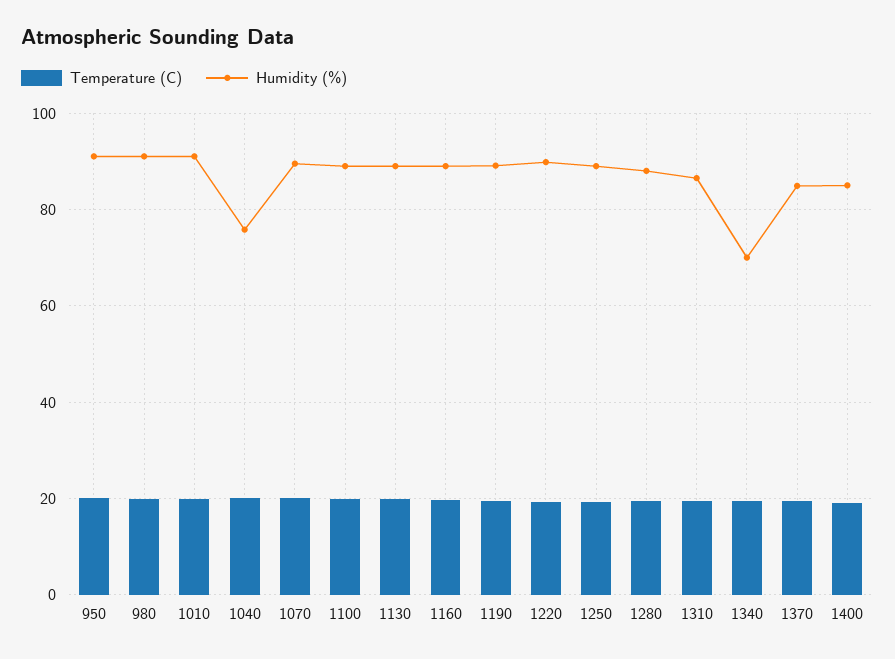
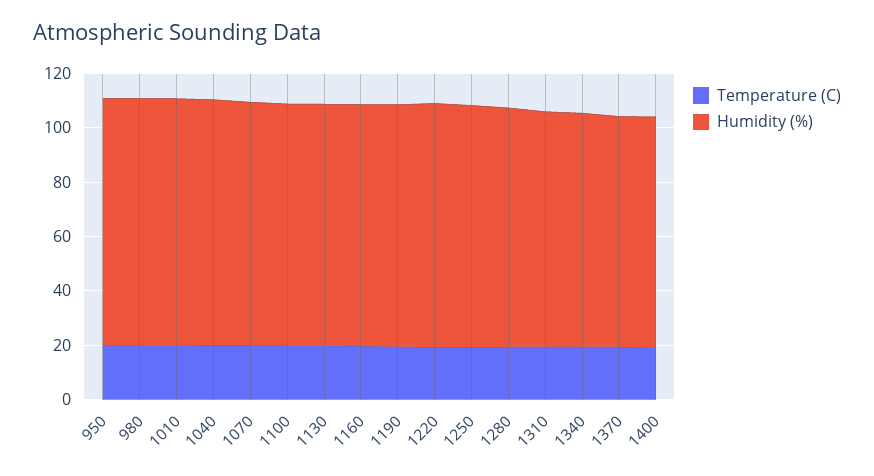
Humidity (%), 1040: 76 -> 90
Humidity (%), 1340: 70 -> 85

